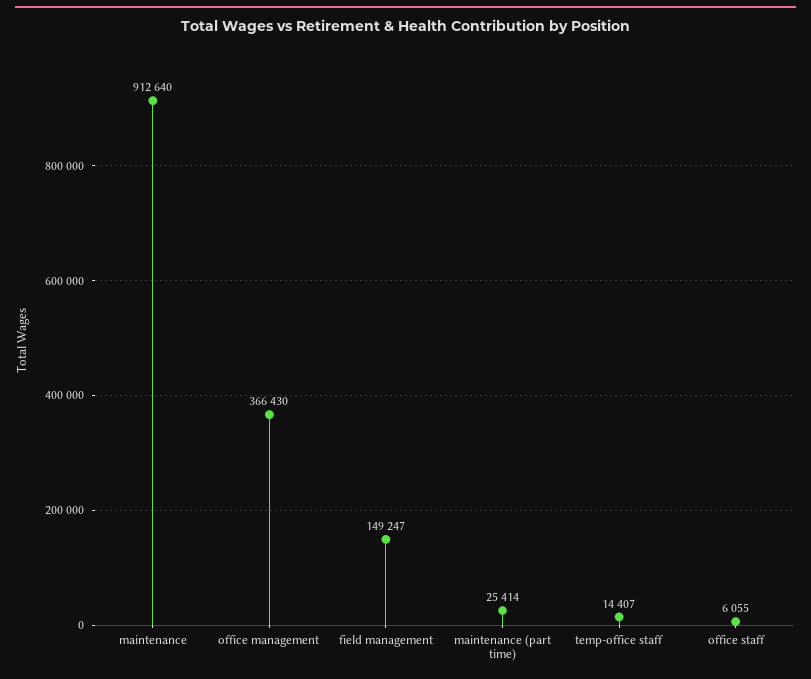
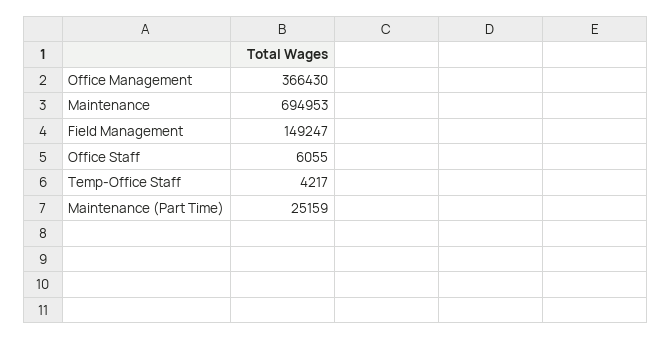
maintenance: 912640 -> 694953
maintenance (part time): 25414 -> 25159
temp-office staff: 14407 -> 4217

